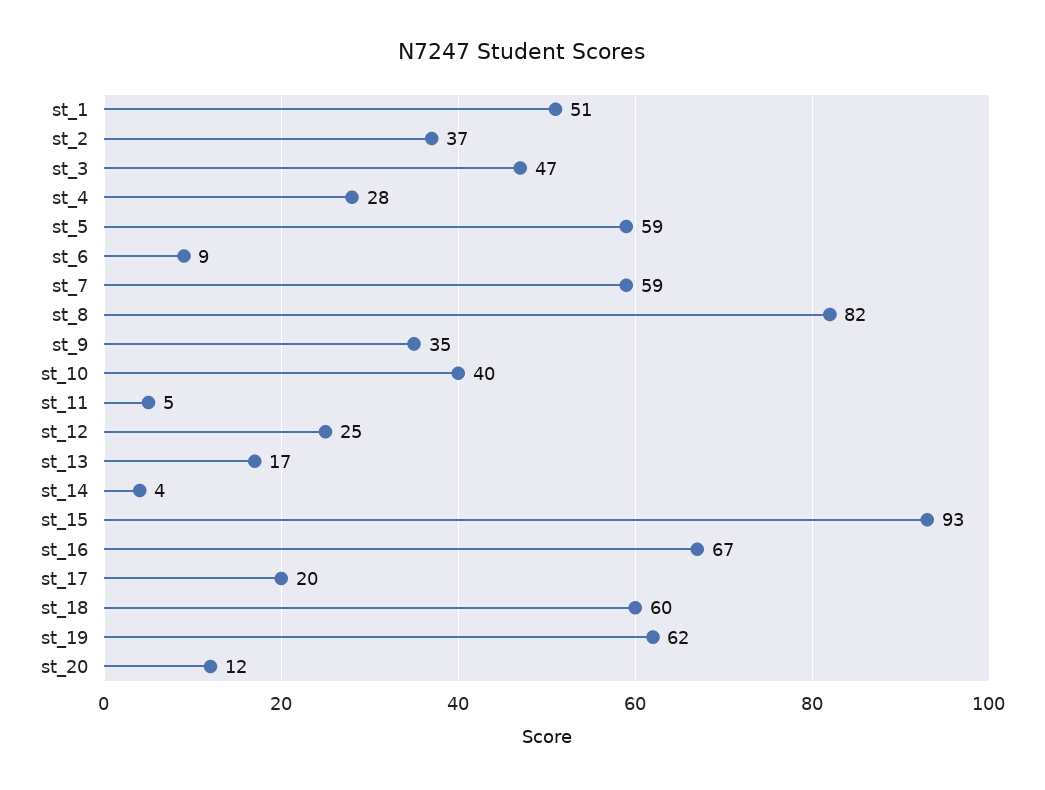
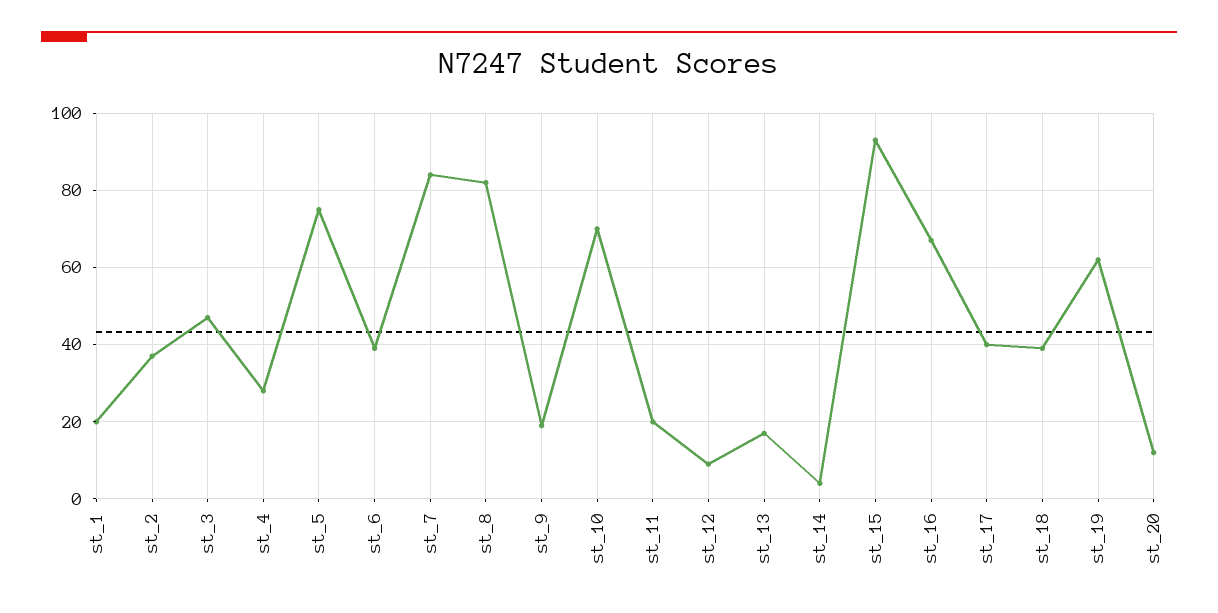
st_1: 51 -> 20
st_5: 59 -> 75
st_6: 9 -> 40
st_7: 59 -> 85
st_9: 35 -> 20
st_10: 40 -> 70
st_11: 5 -> 20
st_12: 25 -> 10
st_17: 20 -> 40
st_18: 60 -> 40

